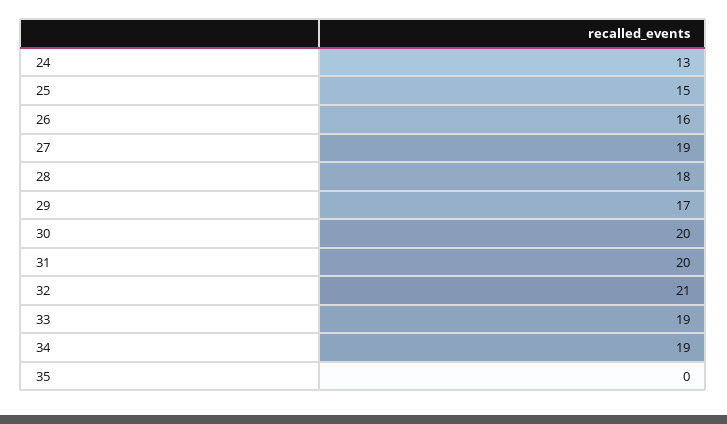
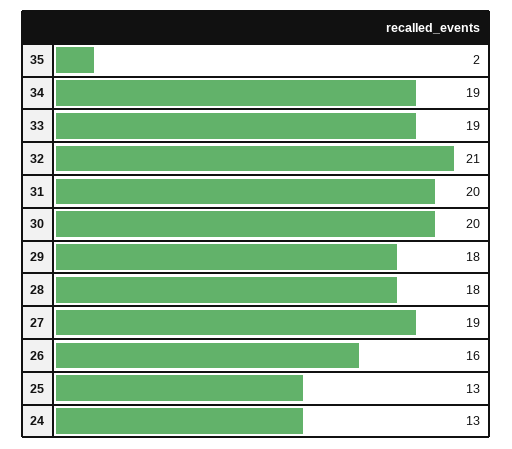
25: 15 -> 13
29: 17 -> 18
35: 0 -> 2

